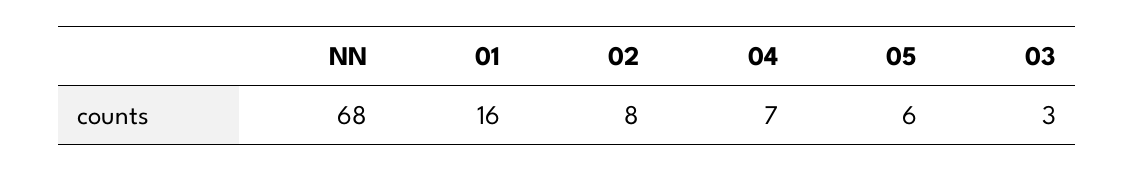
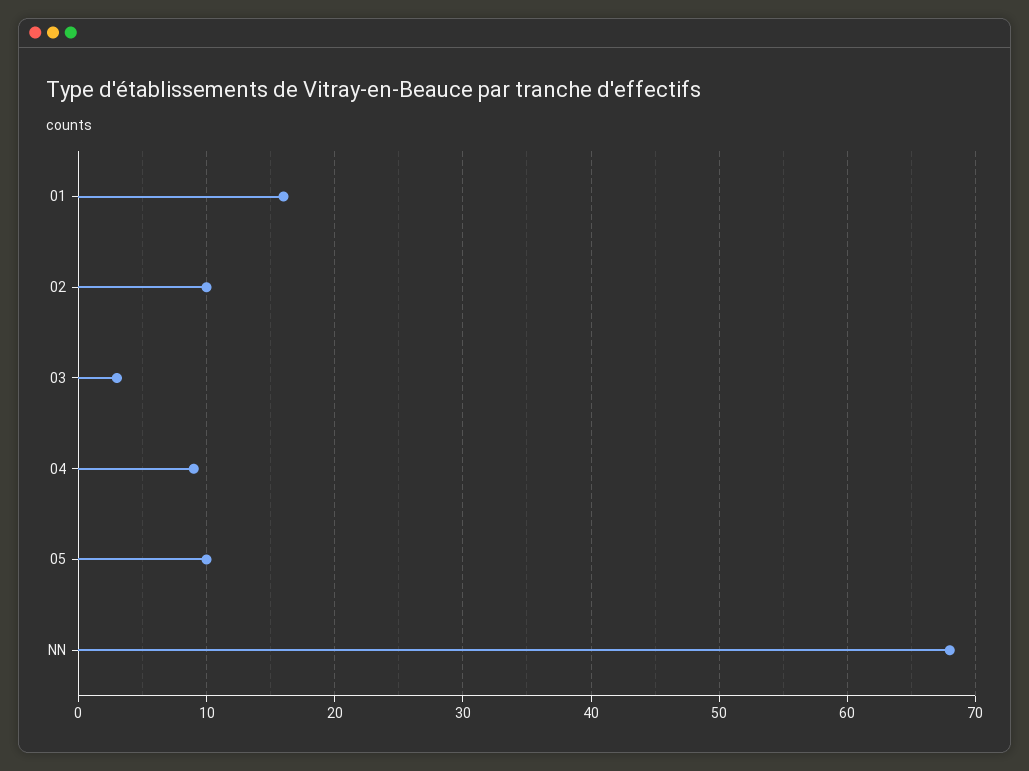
02: 8 -> 10
04: 7 -> 9
05: 6 -> 10

